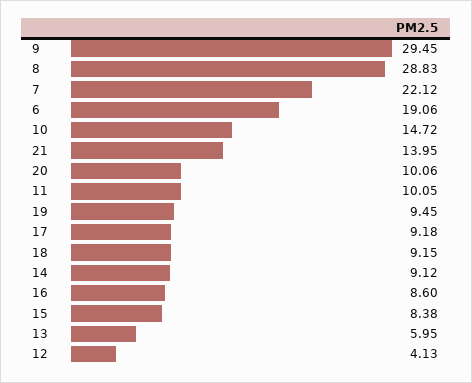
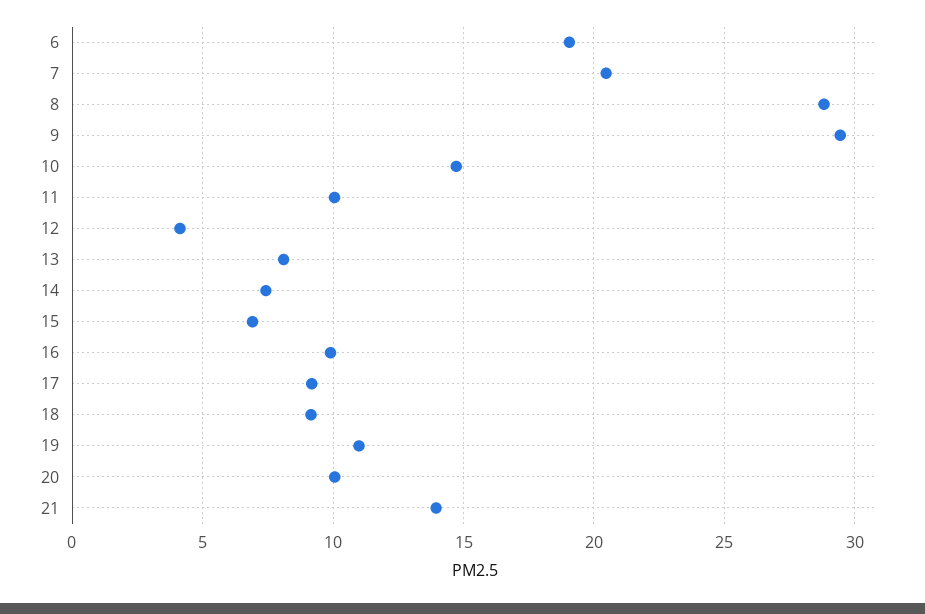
7: 22.12 -> 20.5
19: 9.45 -> 11
14: 9.12 -> 7.5
16: 8.6 -> 10
15: 8.38 -> 7
13: 5.95 -> 8

